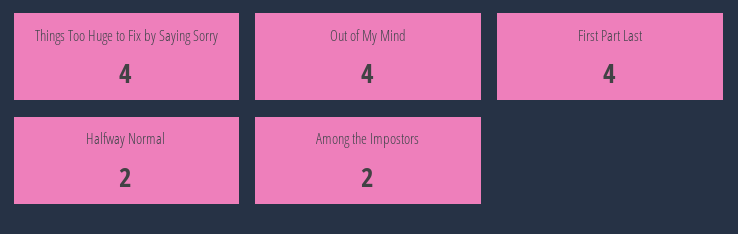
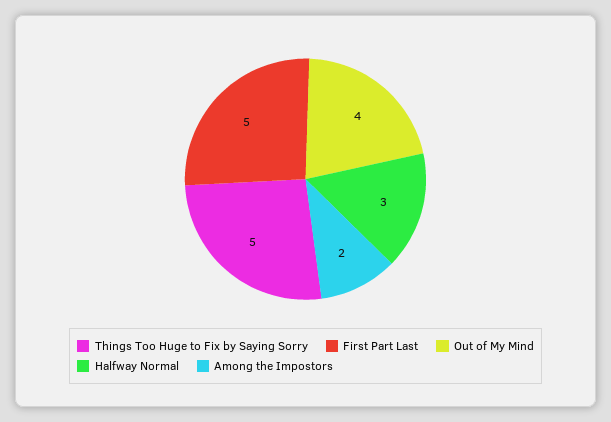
Things Too Huge to Fix by Saying Sorry: 4 -> 5
First Part Last: 4 -> 5
Halfway Normal: 2 -> 3

